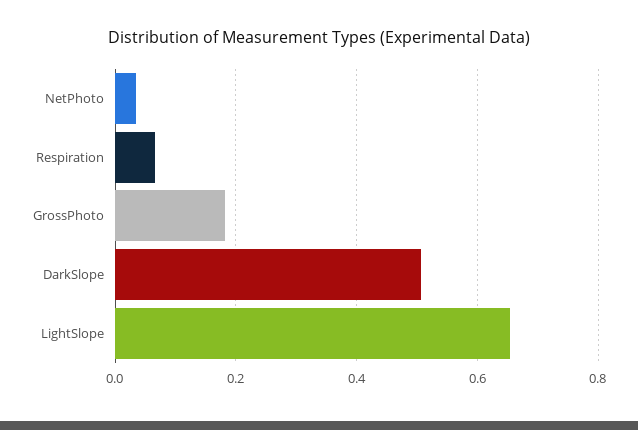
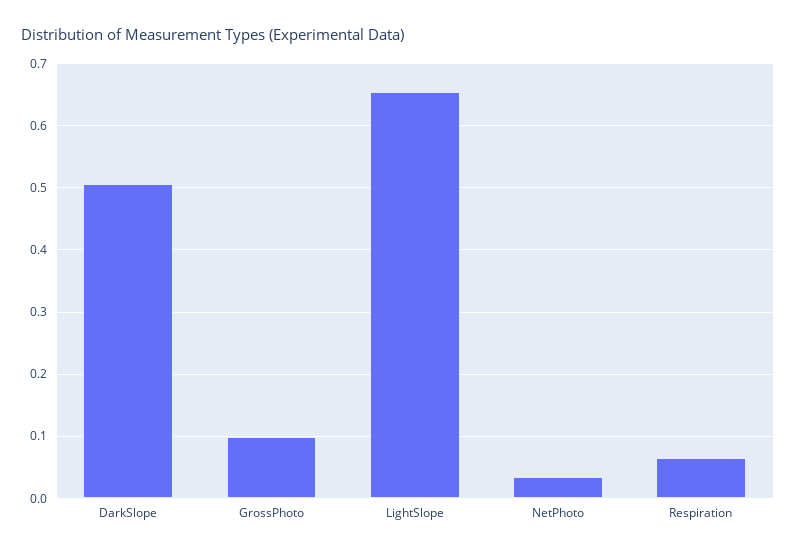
GrossPhoto: 0.18 -> 0.1

